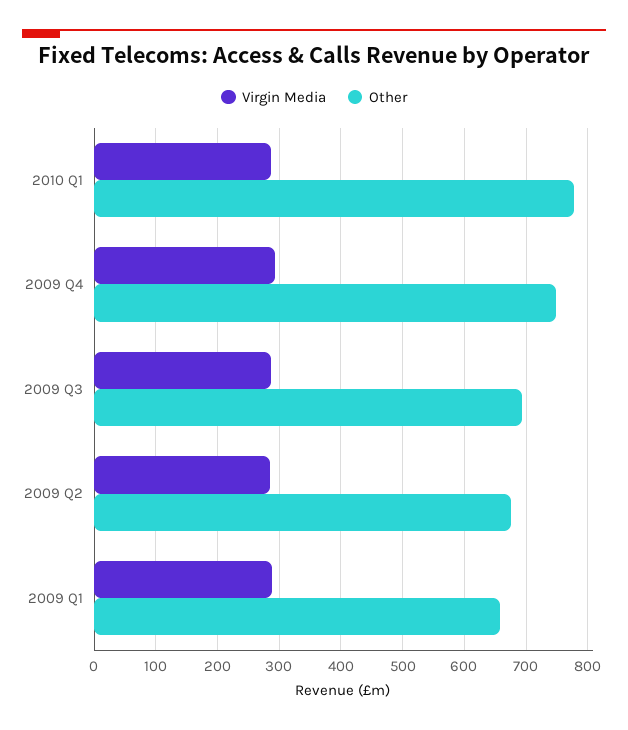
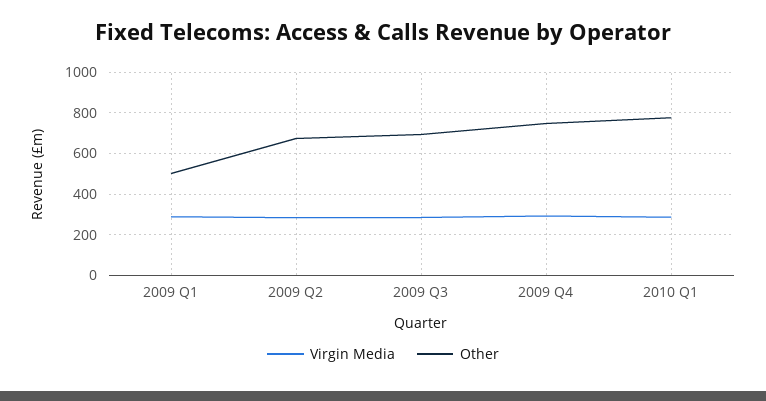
Other, 2009 Q1: 660 -> 500

